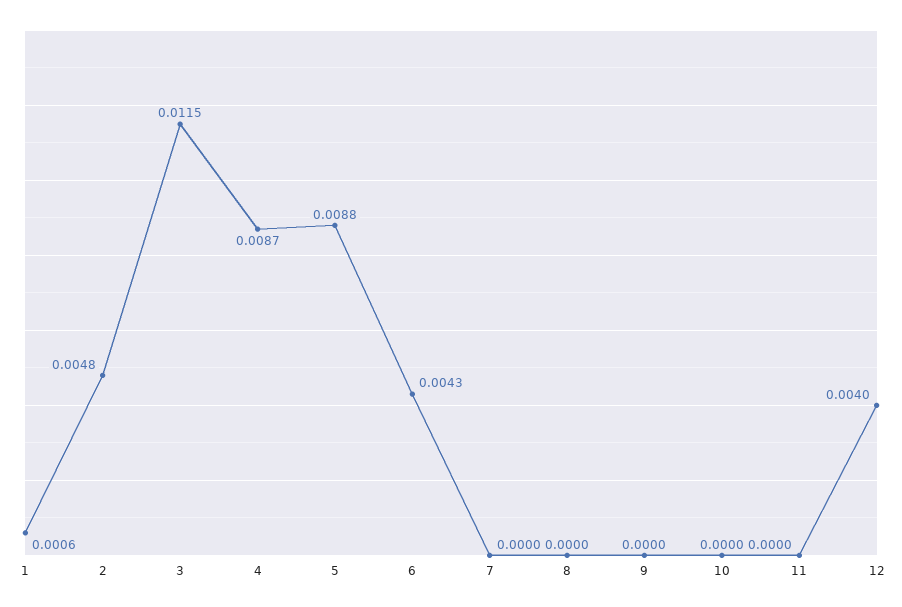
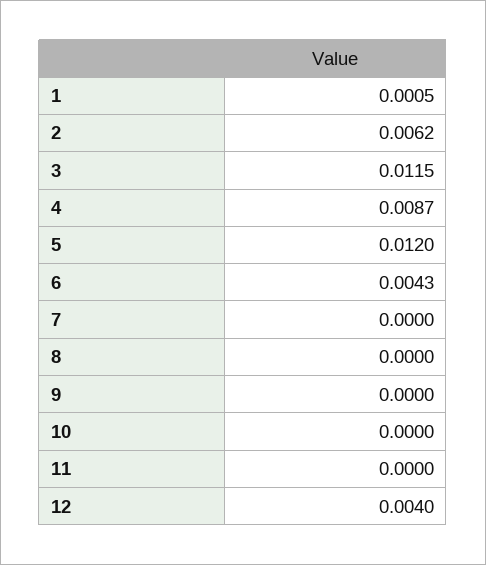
1: 0.0006 -> 0.0005
2: 0.0048 -> 0.0062
5: 0.0088 -> 0.012

